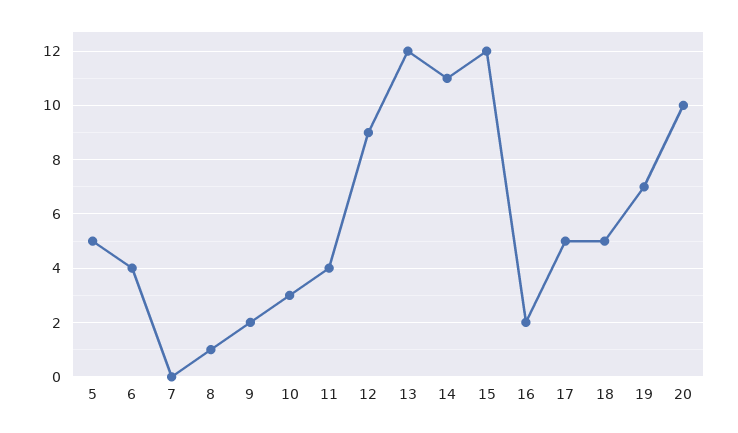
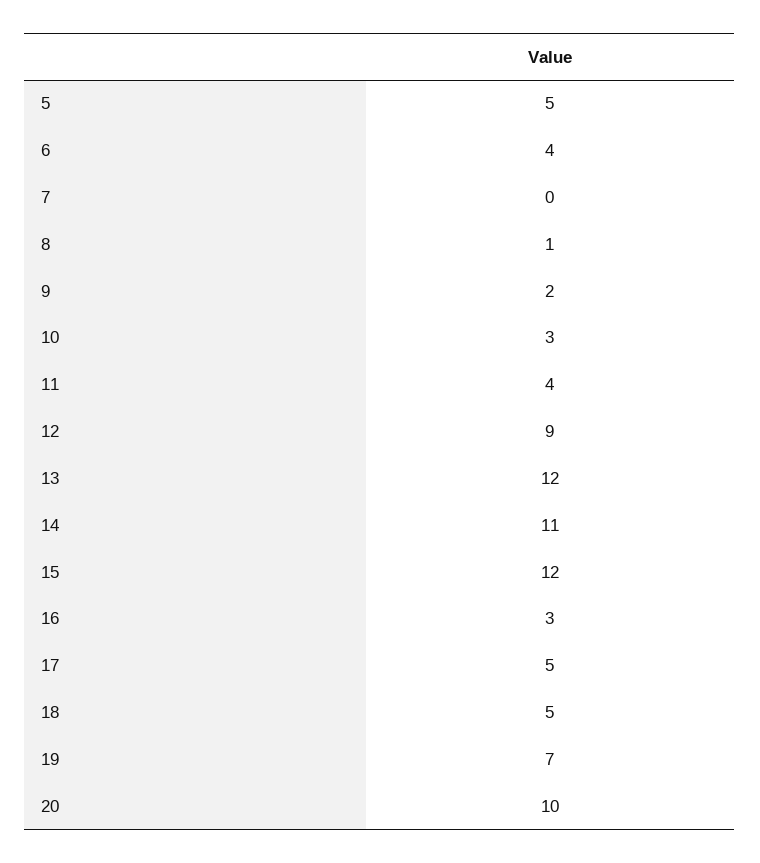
16: 2 -> 3

